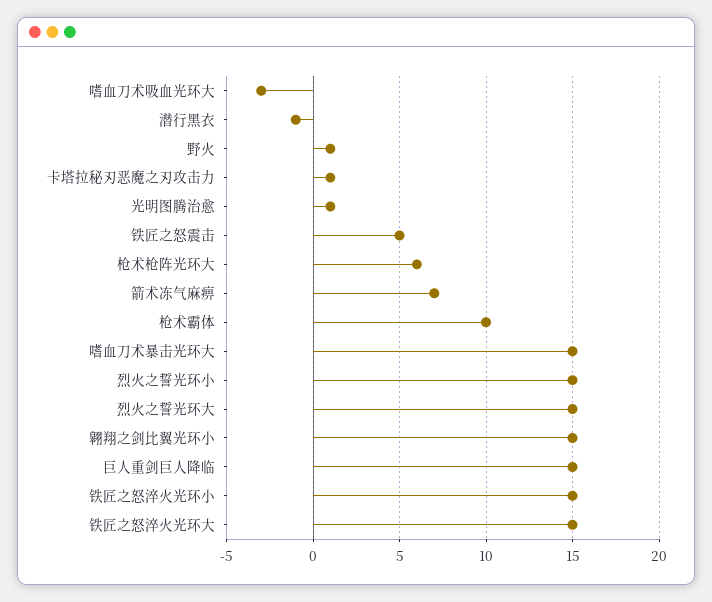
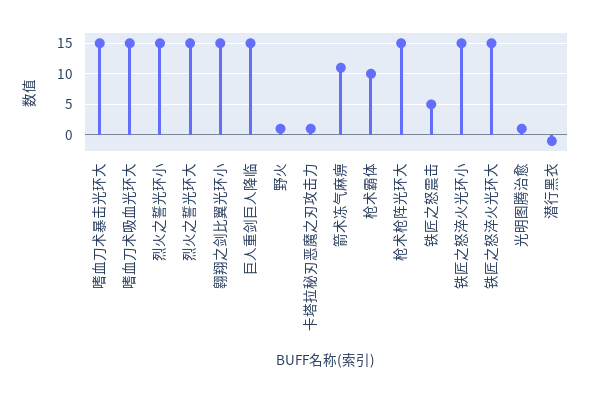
嗜血刀术吸血光环大: -3 -> 15
枪术枪阵光环大: 6 -> 15
箭术冻气麻痹: 7 -> 11

